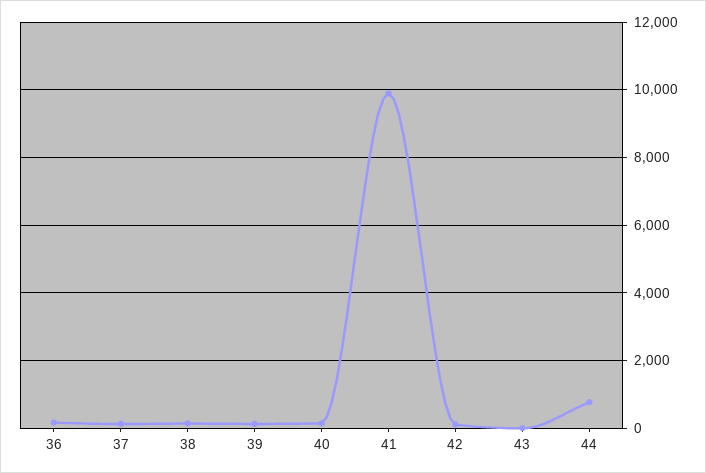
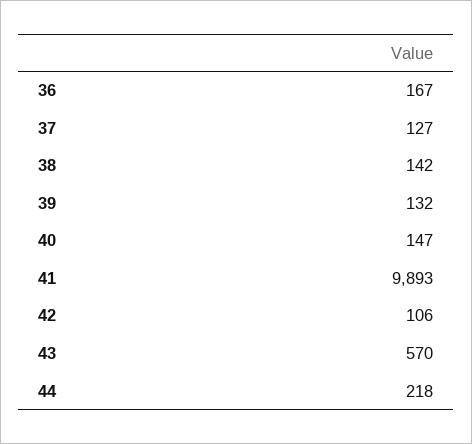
43: 0 -> 570
44: 800 -> 218

